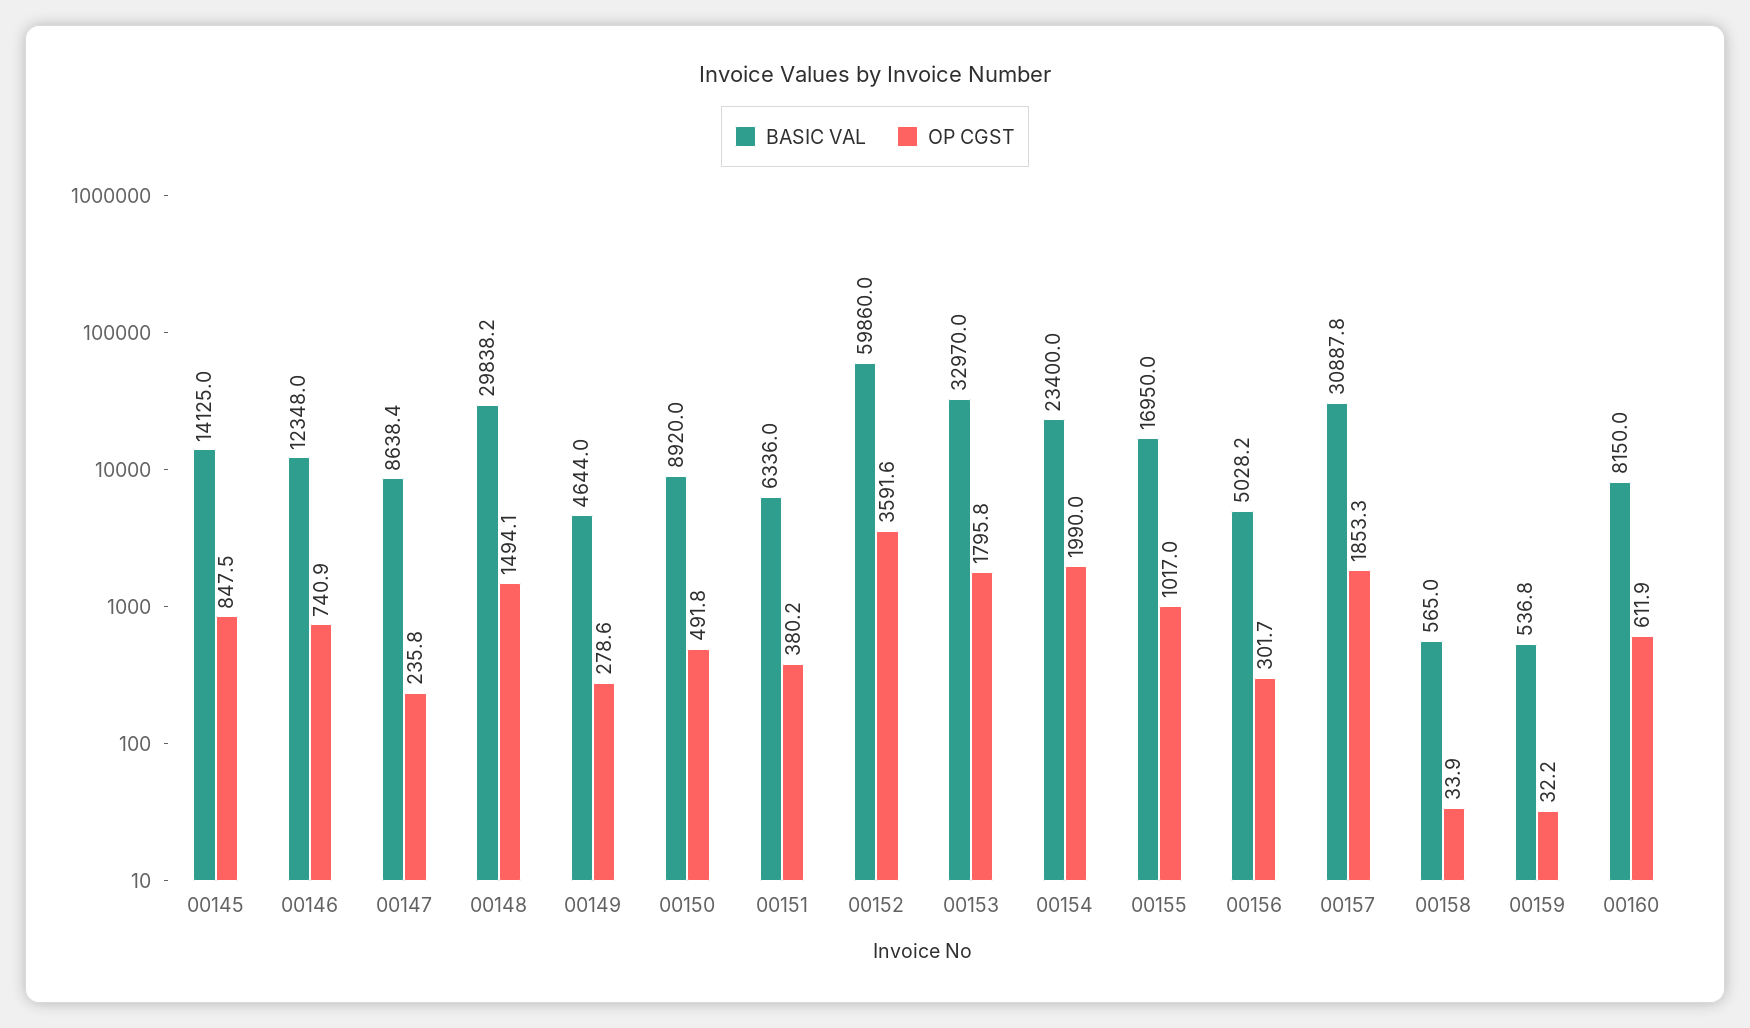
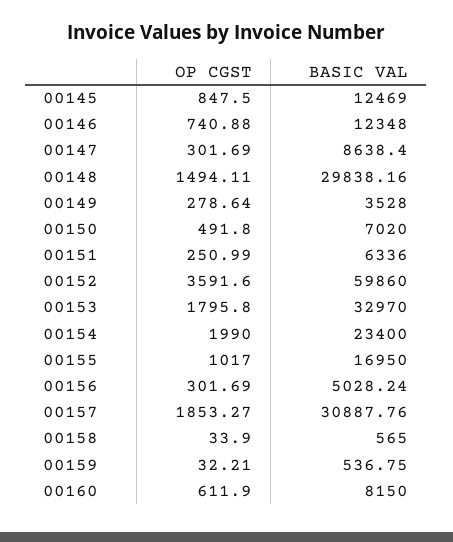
BASIC VAL, 00145: 14125 -> 12469
OP CGST, 00147: 235.8 -> 301.69
BASIC VAL, 00149: 4644 -> 3528
BASIC VAL, 00150: 8920 -> 7020
OP CGST, 00151: 380.2 -> 250.99

